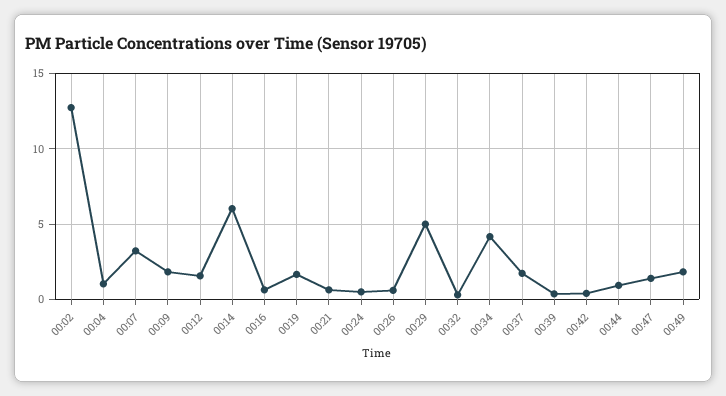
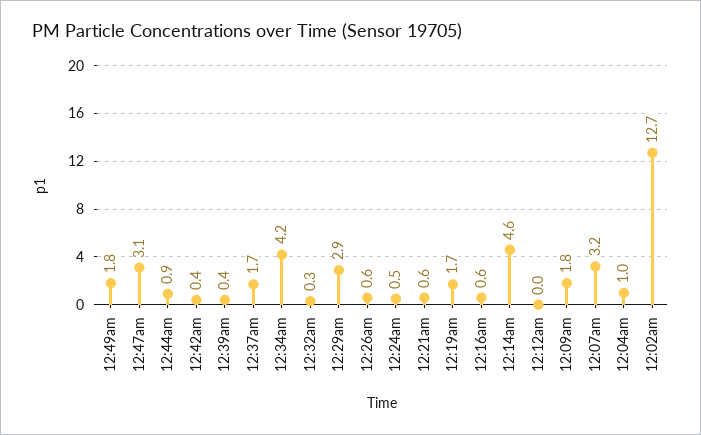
00:12: 1.5 -> 0
00:14: 6 -> 4.6
00:29: 5 -> 2.9
00:47: 1.5 -> 3.1

